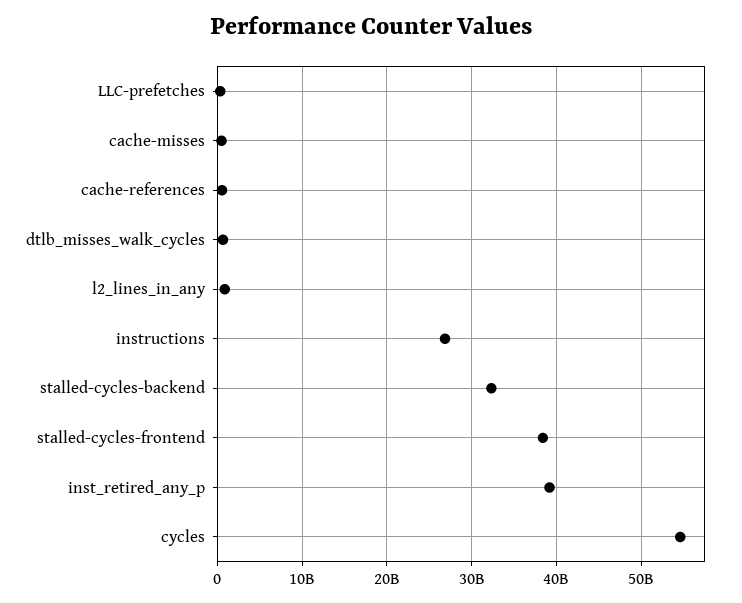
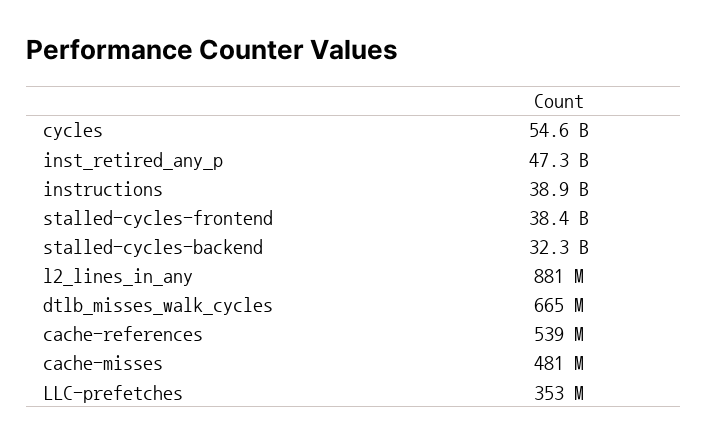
instructions: 27000000000 -> 38900000000
inst_retired_any_p: 39000000000 -> 47300000000

